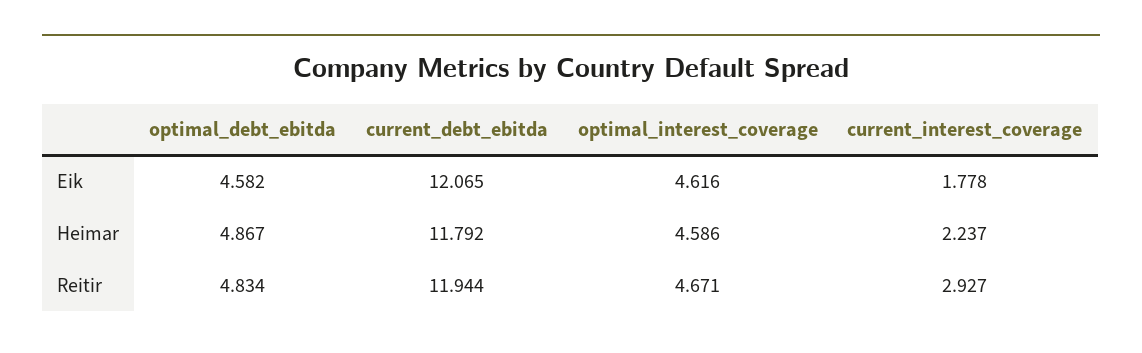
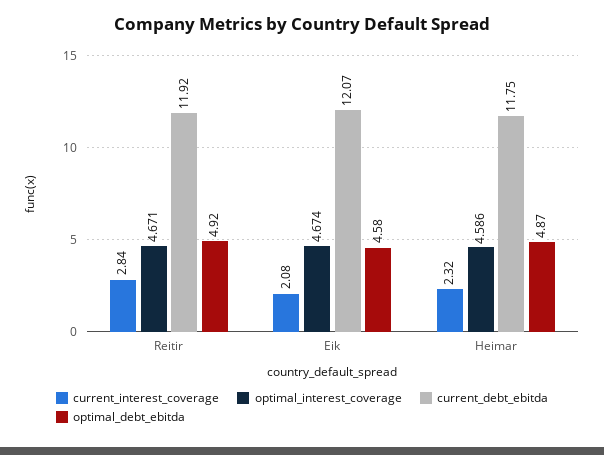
optimal_interest_coverage, Eik: 4.616 -> 4.674
current_interest_coverage, Eik: 1.778 -> 2.08
current_debt_ebitda, Heimar: 11.792 -> 11.75
current_interest_coverage, Heimar: 2.237 -> 2.32
optimal_debt_ebitda, Reitir: 4.834 -> 4.92
current_debt_ebitda, Reitir: 11.944 -> 11.92
current_interest_coverage, Reitir: 2.927 -> 2.84

